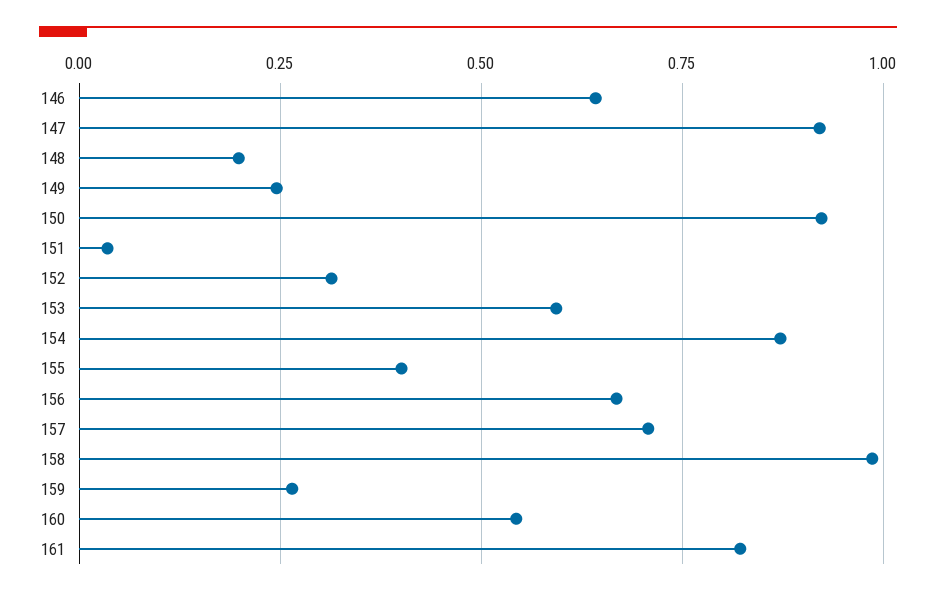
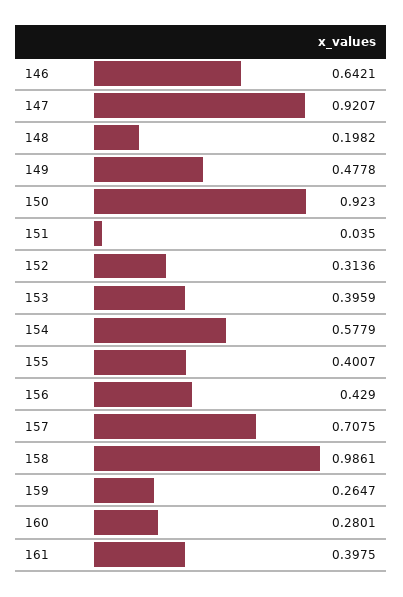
149: 0.25 -> 0.4778
153: 0.6 -> 0.3959
154: 0.875 -> 0.5779
156: 0.675 -> 0.429
160: 0.55 -> 0.2801
161: 0.825 -> 0.3975

